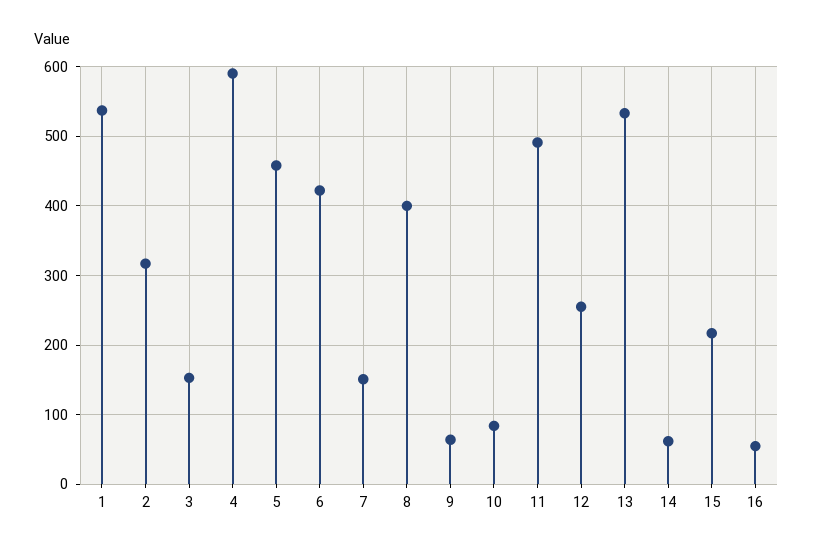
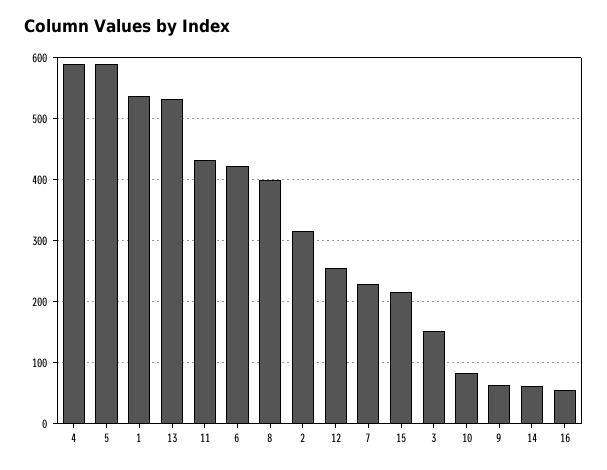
5: 460 -> 590
7: 150 -> 230
11: 490 -> 430

